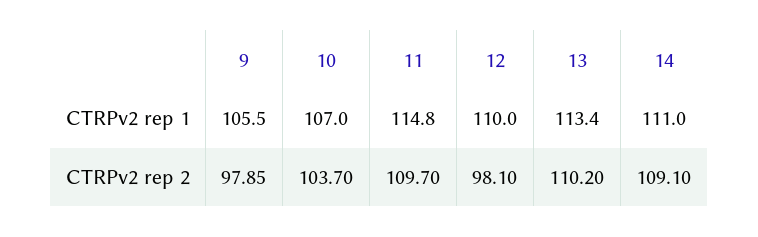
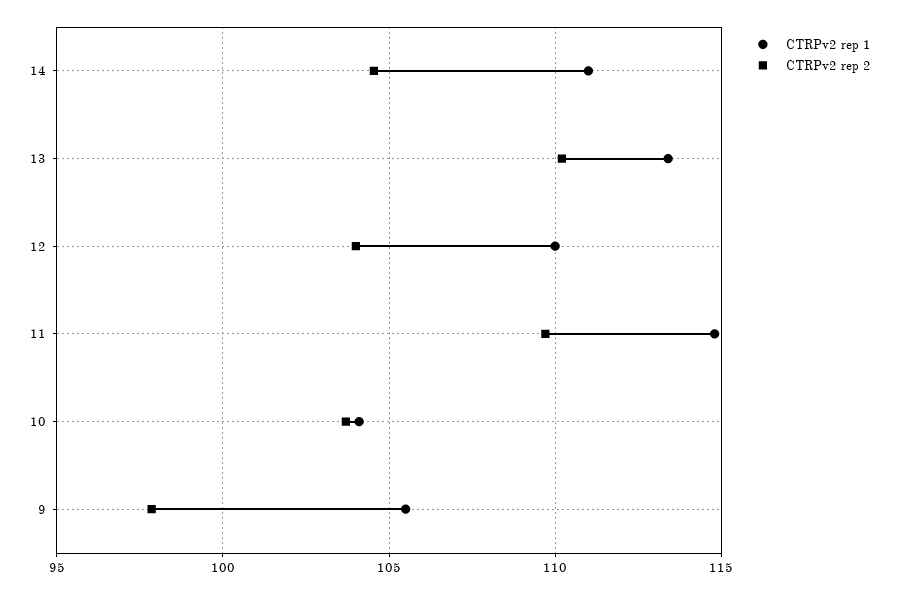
CTRPv2 rep 1, 10: 107 -> 104
CTRPv2 rep 2, 12: 98.1 -> 104
CTRPv2 rep 2, 14: 109.1 -> 104.5

